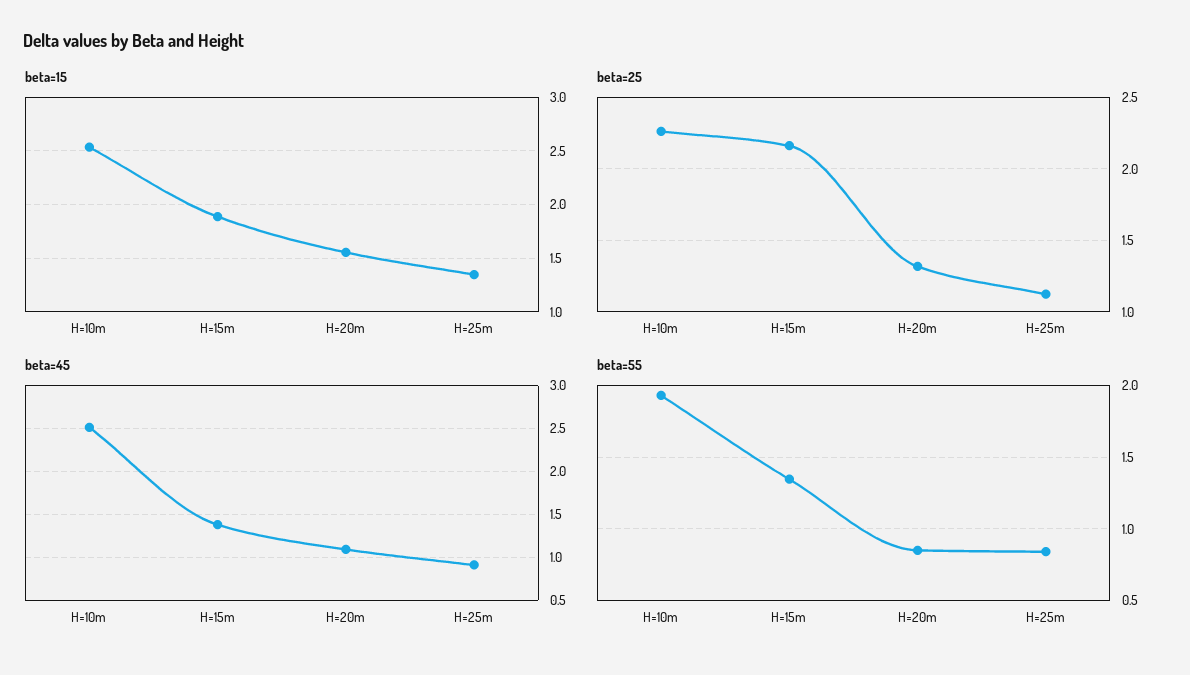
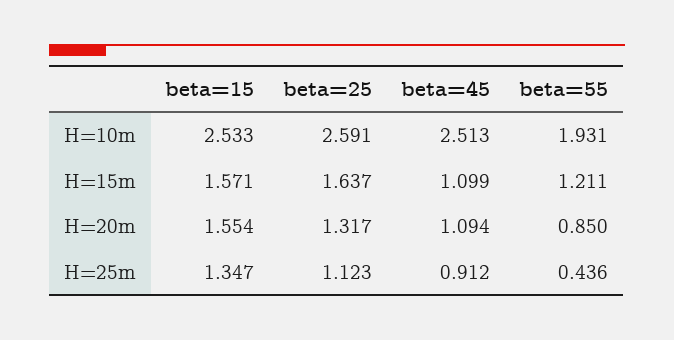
beta=15, H=15m: 1.9 -> 1.571
beta=25, H=10m: 2.25 -> 2.591
beta=25, H=15m: 2.15 -> 1.637
beta=45, H=15m: 1.4 -> 1.099
beta=55, H=15m: 1.35 -> 1.211
beta=55, H=25m: 0.85 -> 0.436

